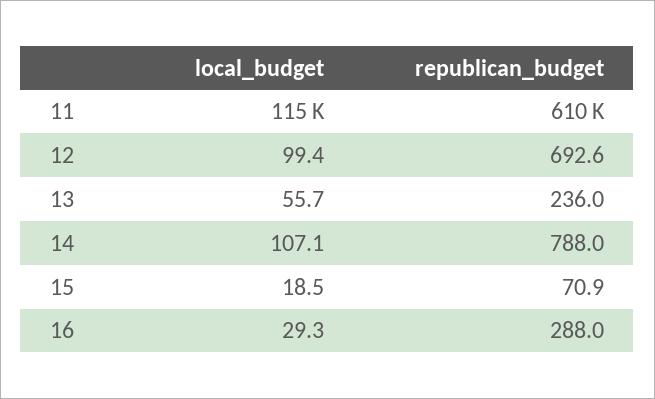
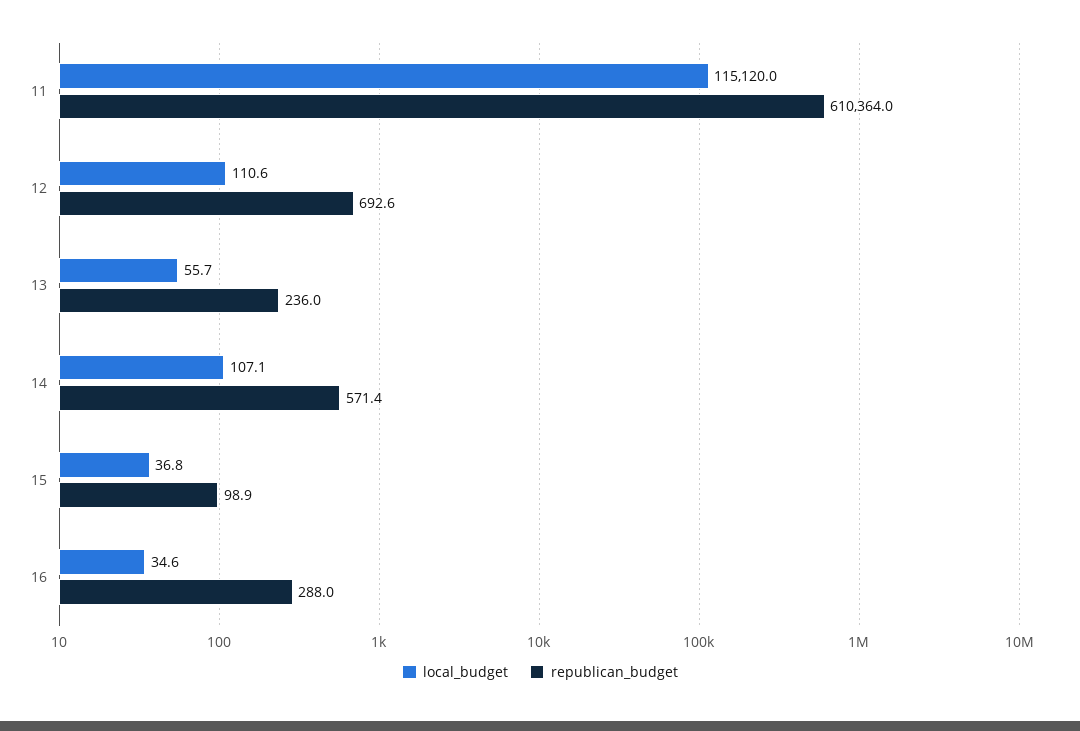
local_budget, 12: 99.4 -> 110.6
republican_budget, 14: 788 -> 571.4
local_budget, 15: 18.5 -> 36.8
republican_budget, 15: 70.9 -> 98.9
local_budget, 16: 29.3 -> 34.6

